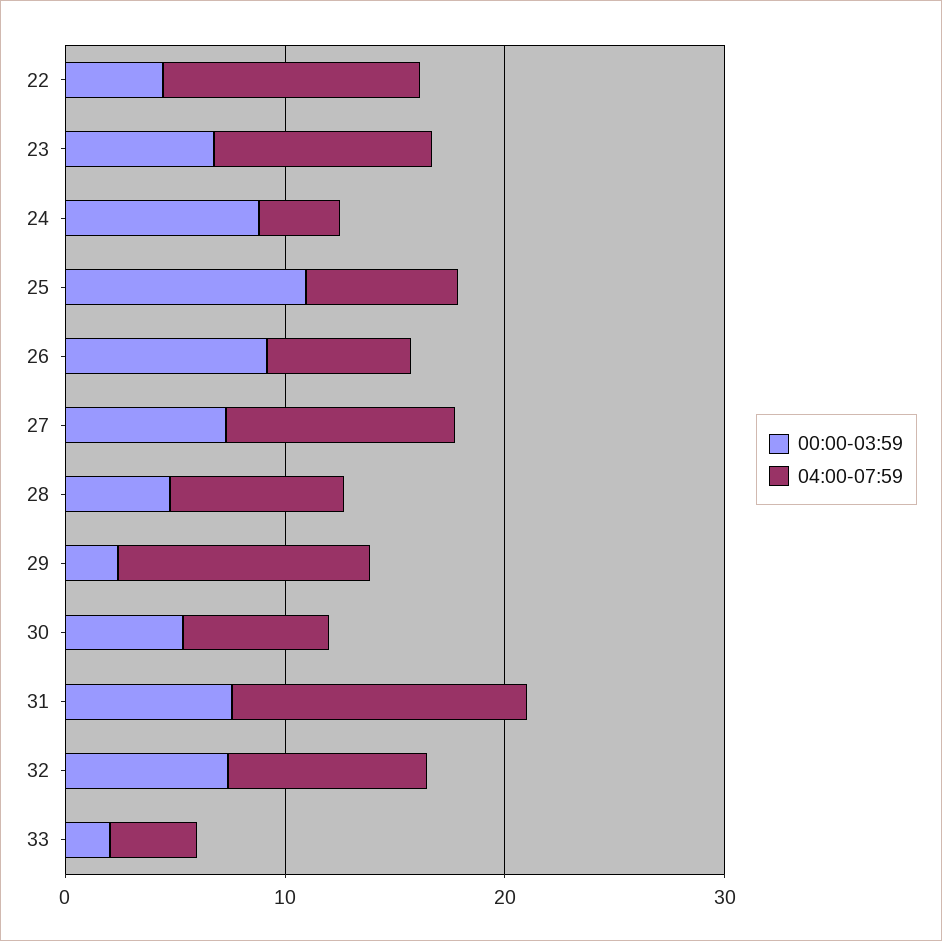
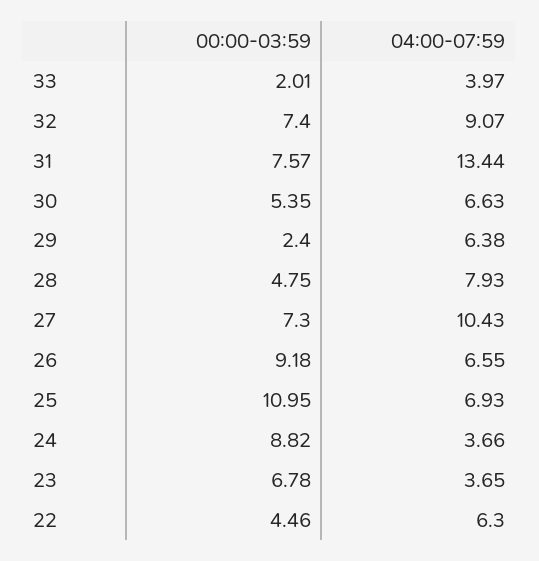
04:00-07:59, 22: 12 -> 6.3
04:00-07:59, 23: 10 -> 3.65
04:00-07:59, 29: 12 -> 6.38

